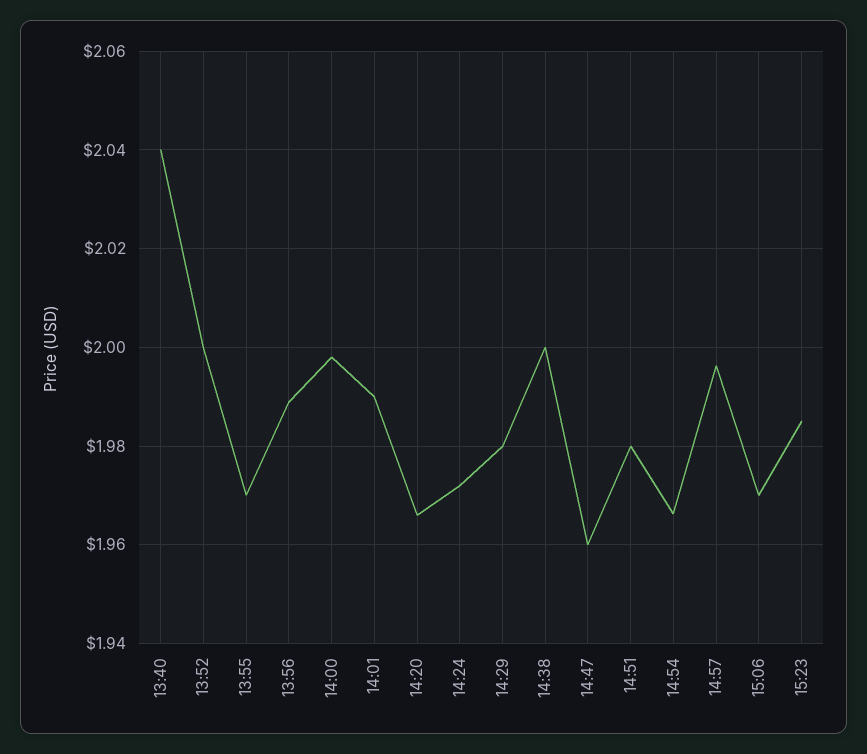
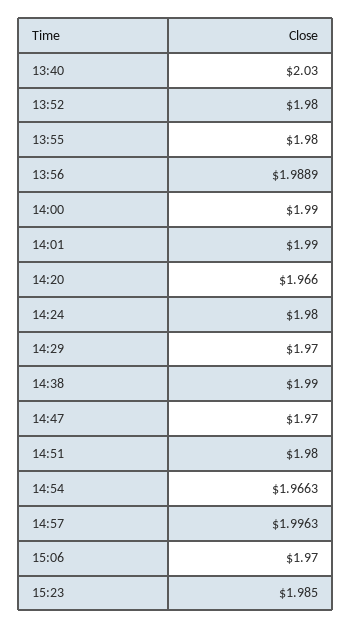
13:40: 2.04 -> 2.03
13:52: 2 -> 1.98
13:55: 1.97 -> 1.98
14:00: 1.998 -> 1.99
14:24: 1.972 -> 1.98
14:29: 1.98 -> 1.97
14:38: 2 -> 1.99
14:47: 1.96 -> 1.97

